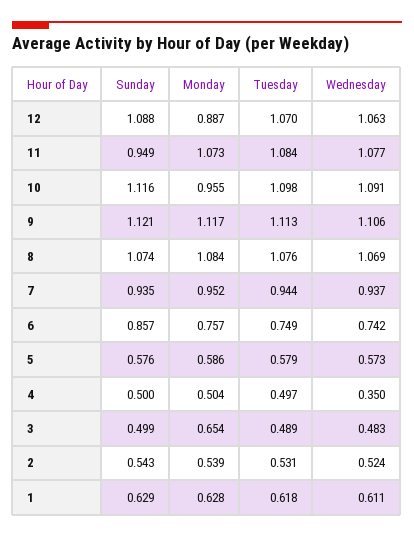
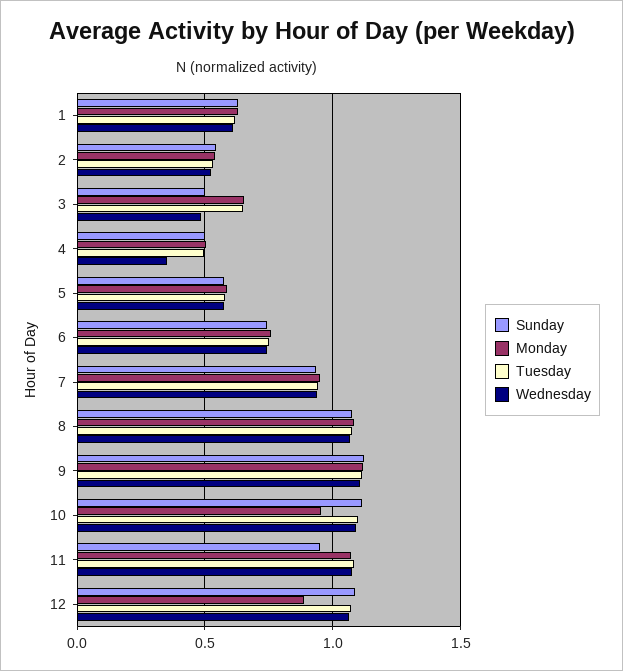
Sunday, 6: 0.857 -> 0.75
Tuesday, 3: 0.489 -> 0.65

